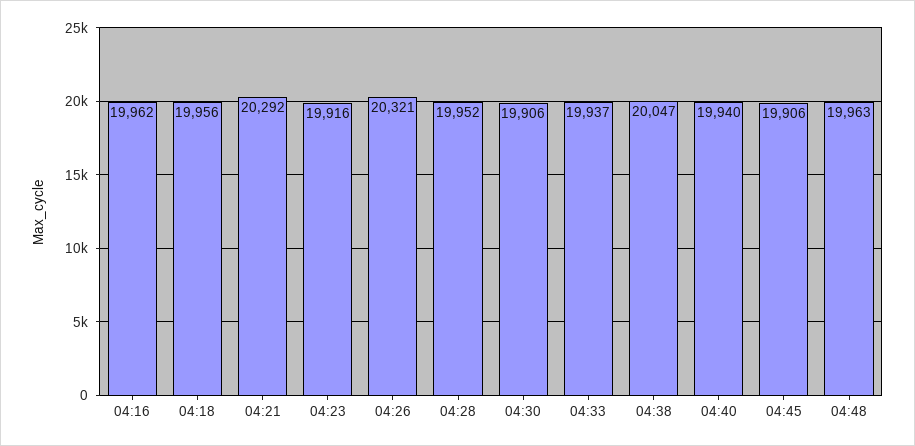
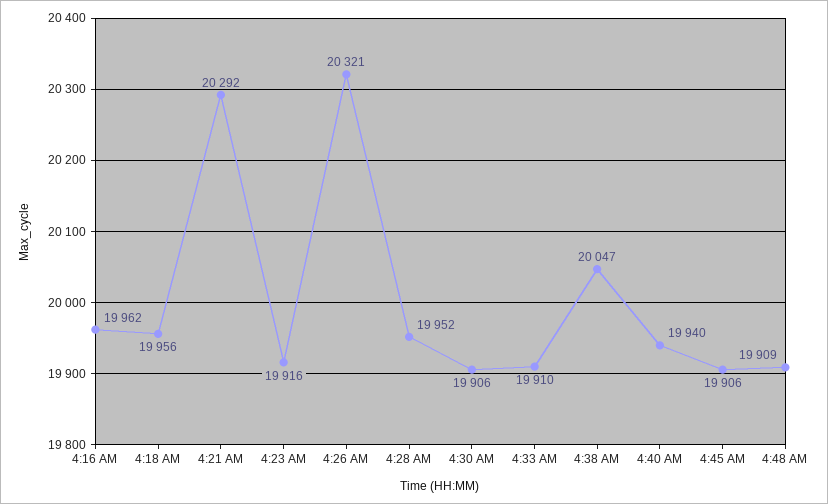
04:33: 19937 -> 19910
04:48: 19963 -> 19909

